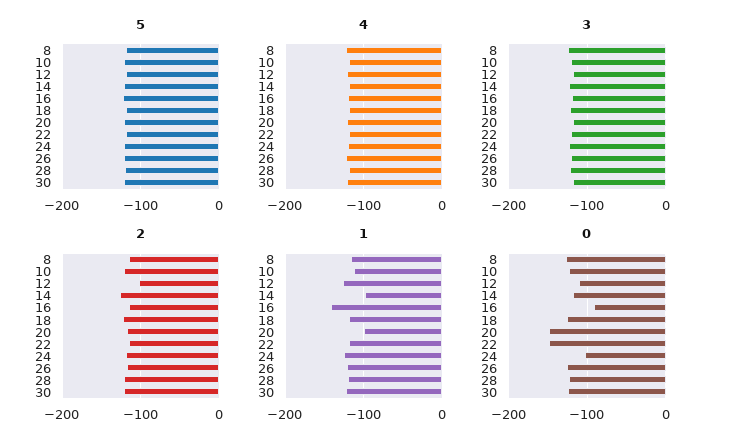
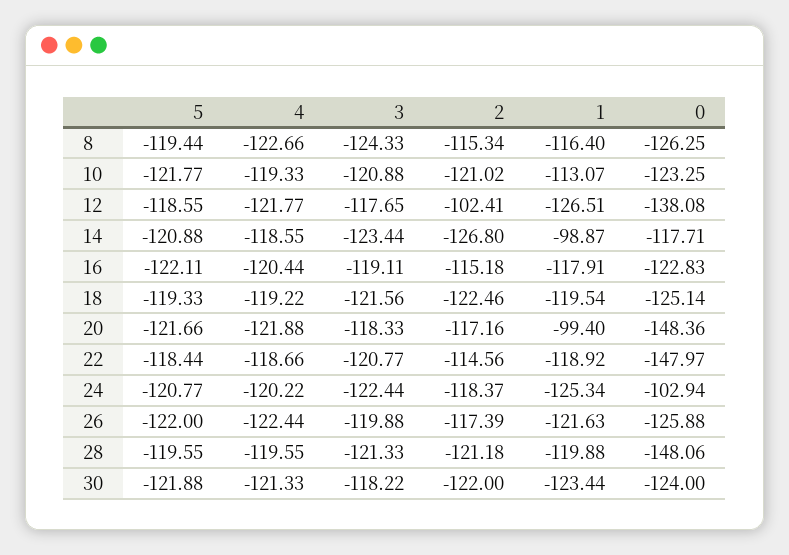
1, 16: -140 -> -117.91
0, 12: -110 -> -138.08
0, 16: -90 -> -122.83
0, 28: -120 -> -148.06

